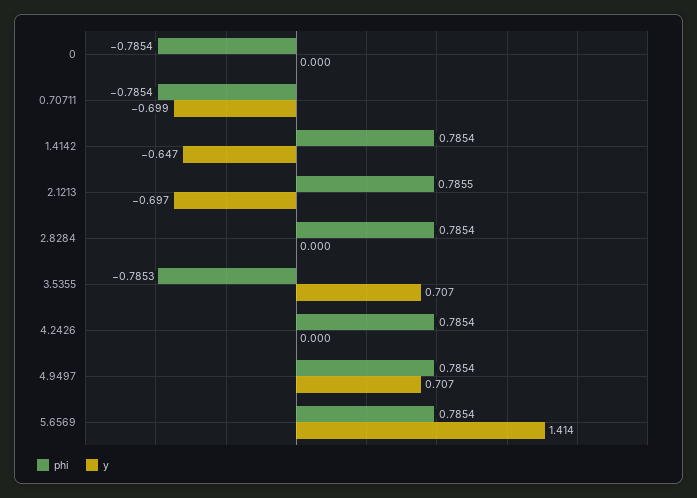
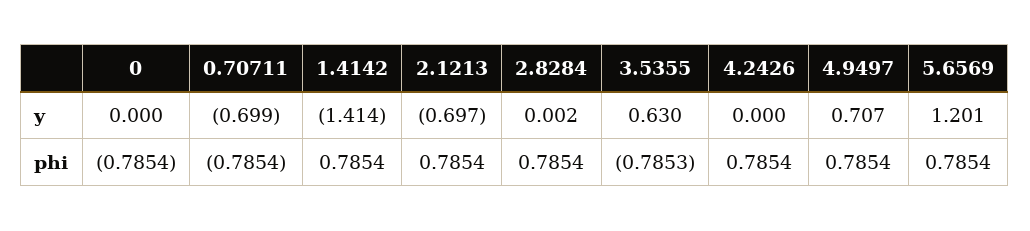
y, 1.4142: -0.647 -> -1.414
phi, 2.1213: 0.7855 -> 0.7854
y, 2.8284: 0 -> 0.002
y, 3.5355: 0.707 -> 0.63
y, 5.6569: 1.414 -> 1.201

